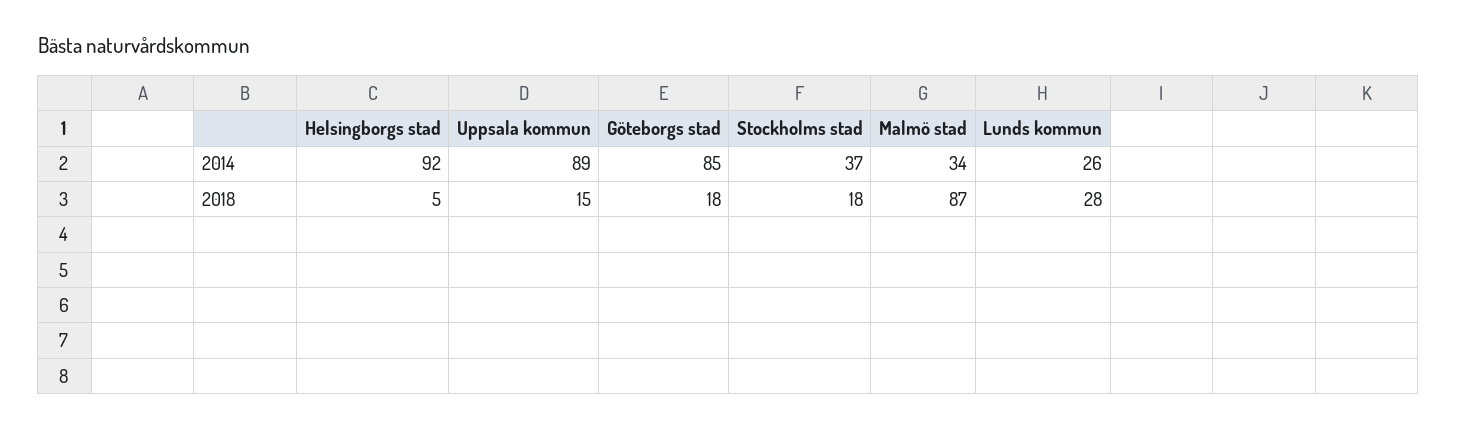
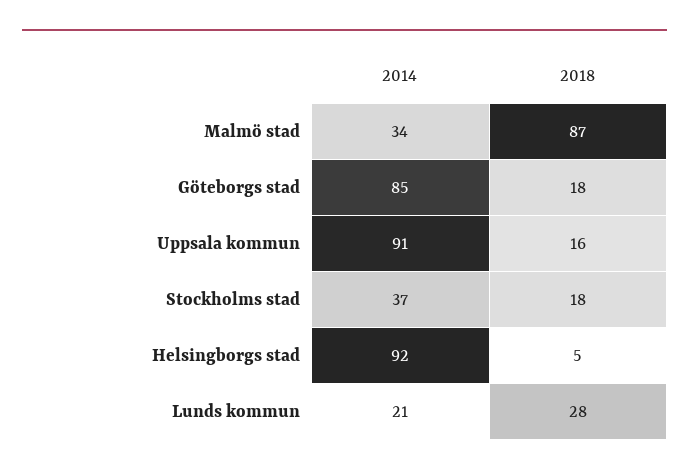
Uppsala kommun, 2014: 89 -> 91
Lunds kommun, 2014: 26 -> 21
Uppsala kommun, 2018: 15 -> 16

